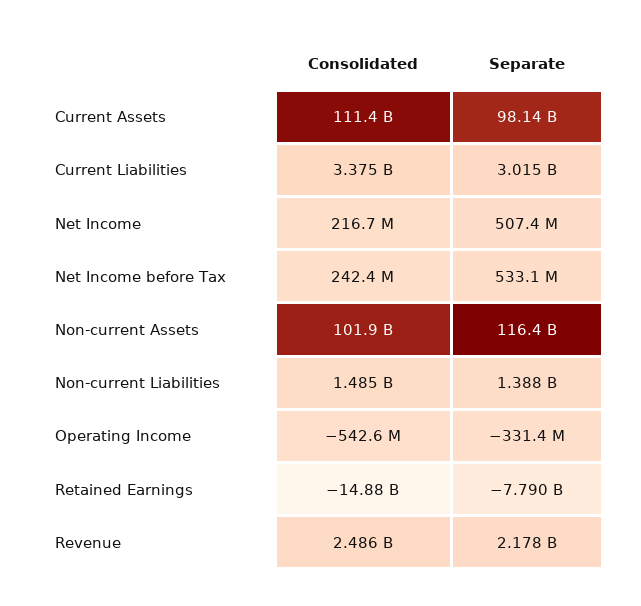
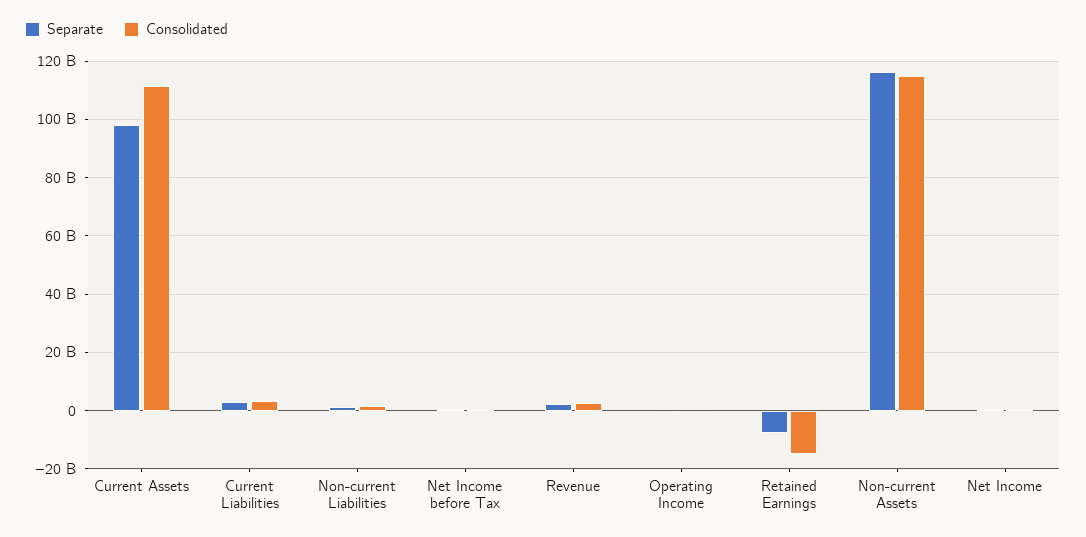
Consolidated, Non-current Assets: 101900000000 -> 115000000000

